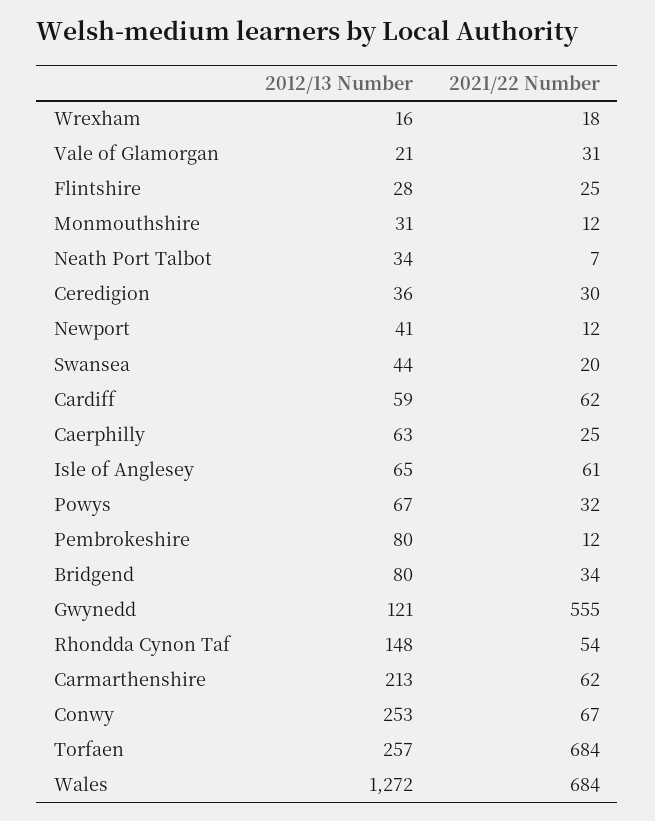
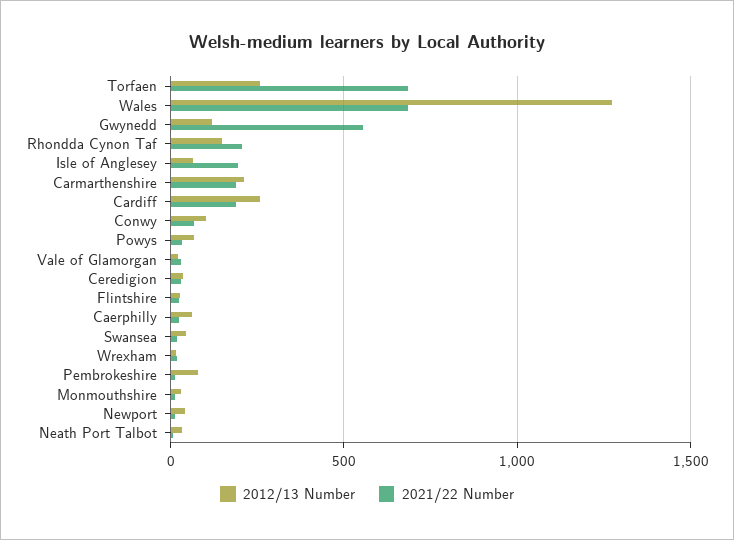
2012/13 Number, Cardiff: 59 -> 250
2021/22 Number, Cardiff: 62 -> 200
2021/22 Number, Isle of Anglesey: 61 -> 200
2012/13 Number, Bridgend: 80 -> none
2021/22 Number, Bridgend: 34 -> none
2021/22 Number, Rhondda Cynon Taf: 54 -> 200
2021/22 Number, Carmarthenshire: 62 -> 200
2012/13 Number, Conwy: 253 -> 100

